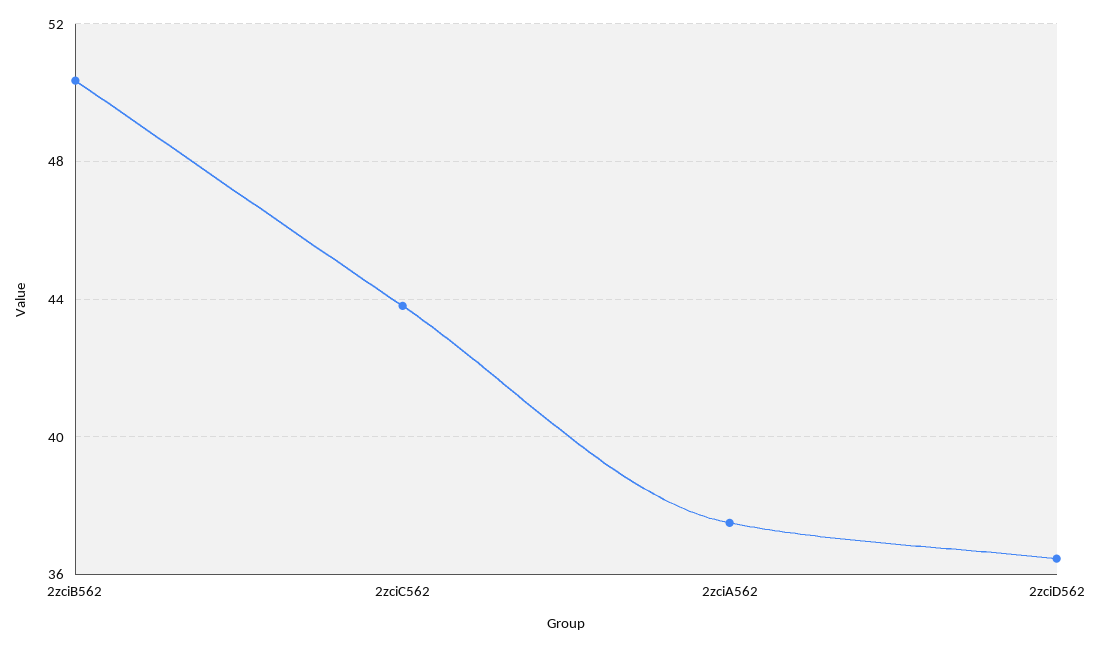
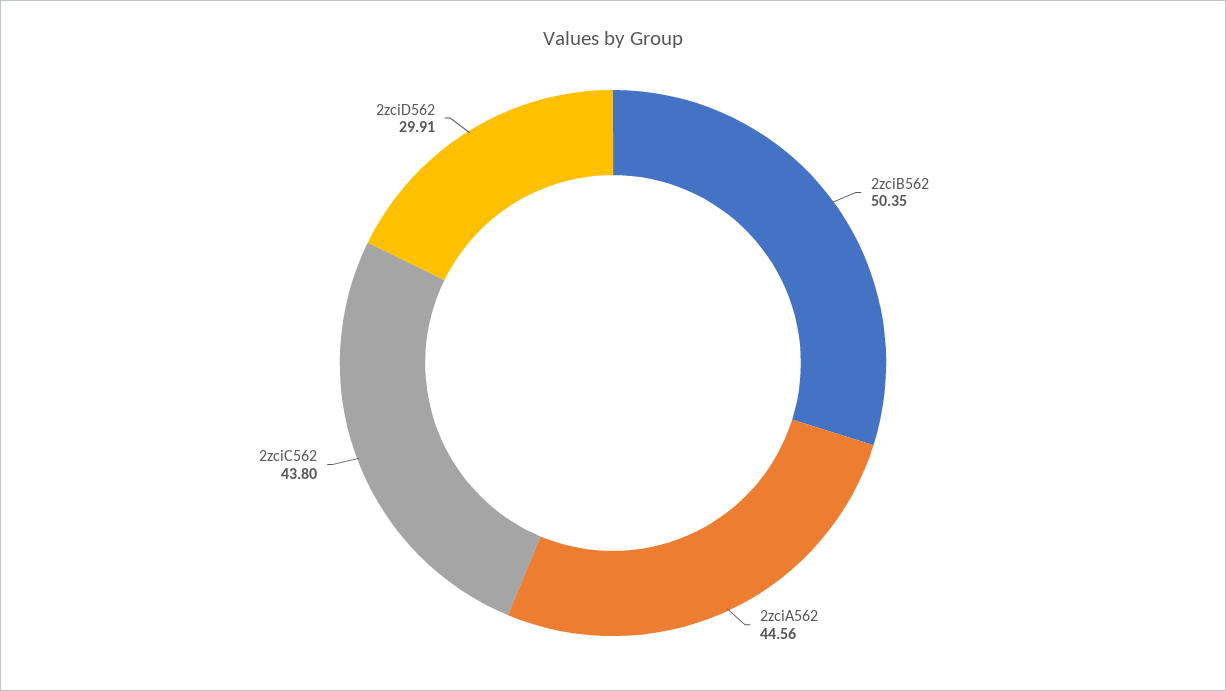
2zciA562: 37.5 -> 44.56
2zciD562: 36.5 -> 29.91

